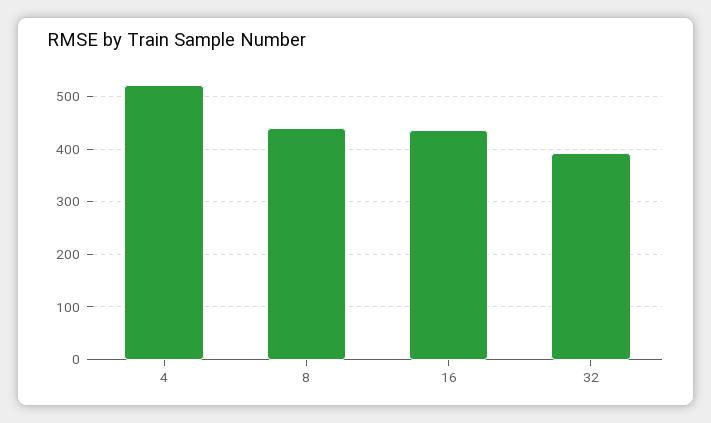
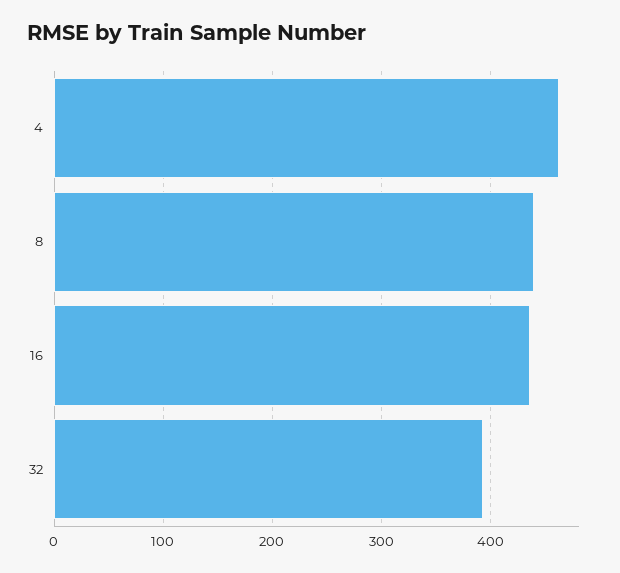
4: 520 -> 460

